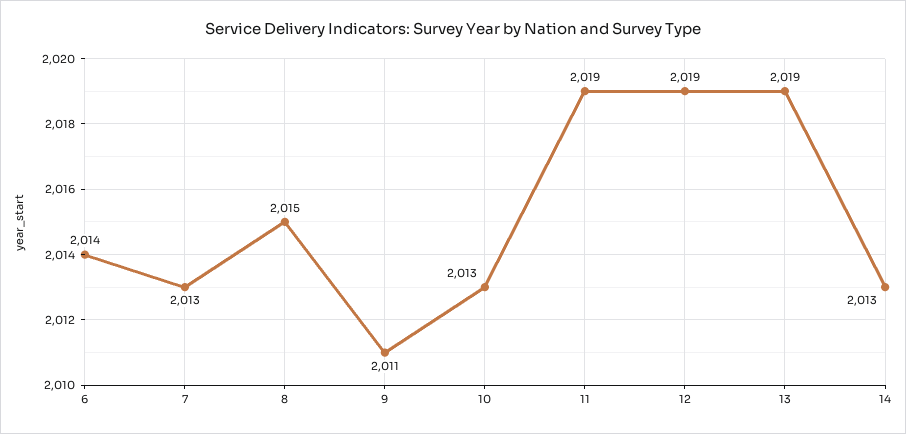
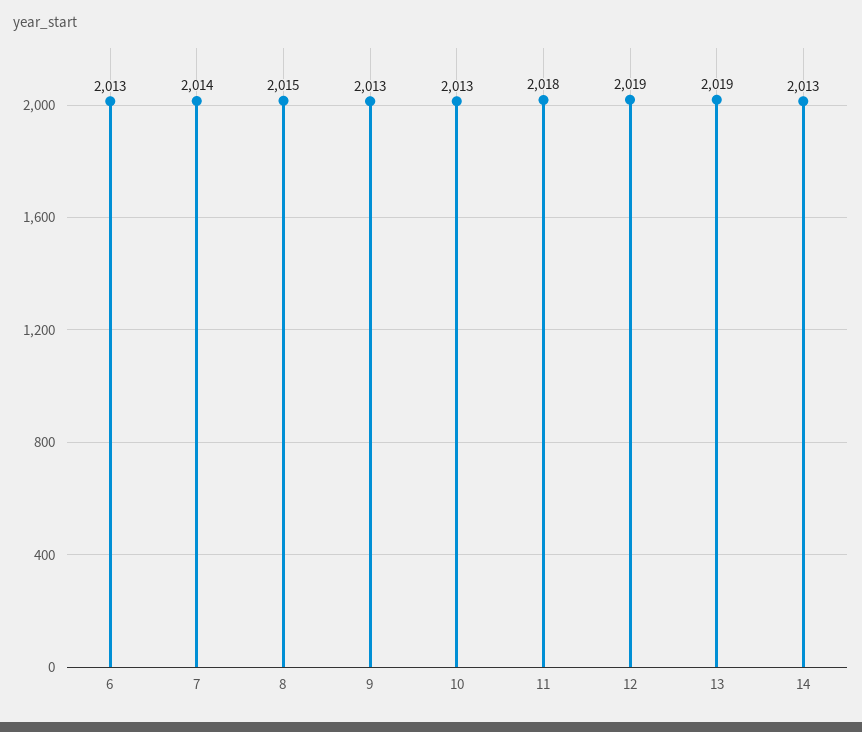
6: 2014 -> 2013
7: 2013 -> 2014
9: 2011 -> 2013
11: 2019 -> 2018

